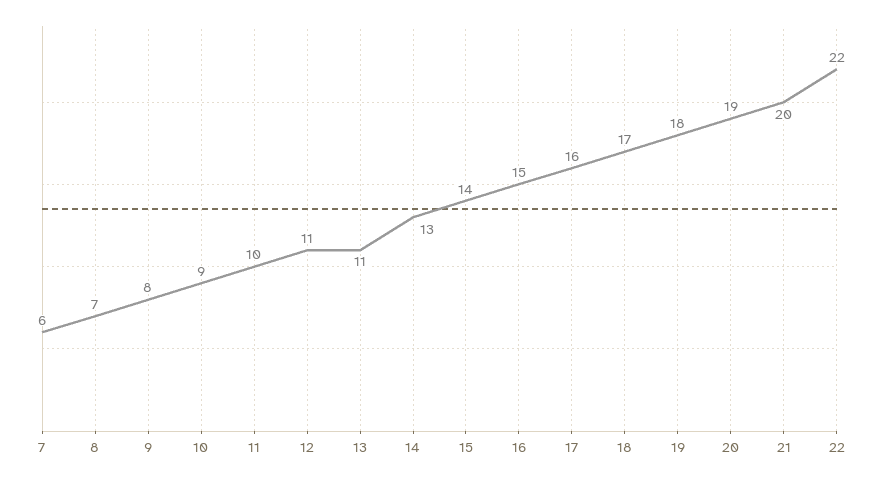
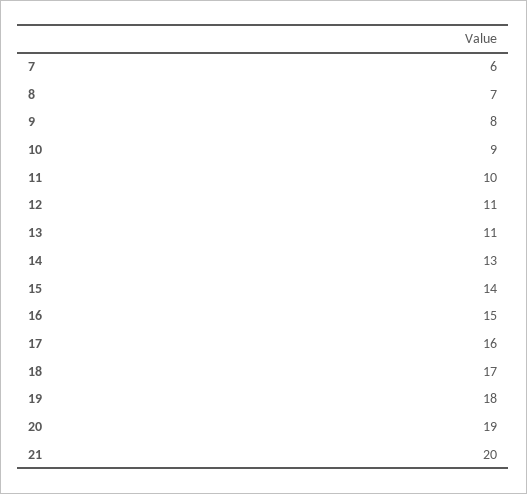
22: 22 -> none

